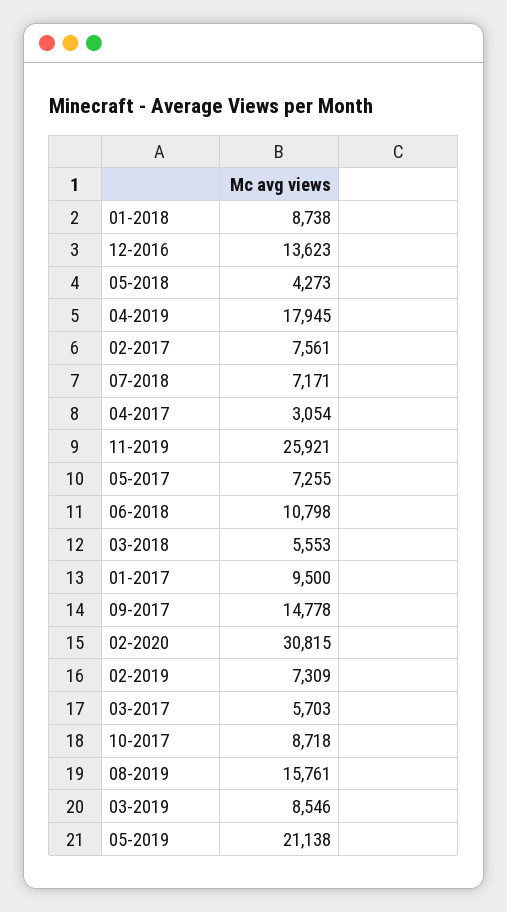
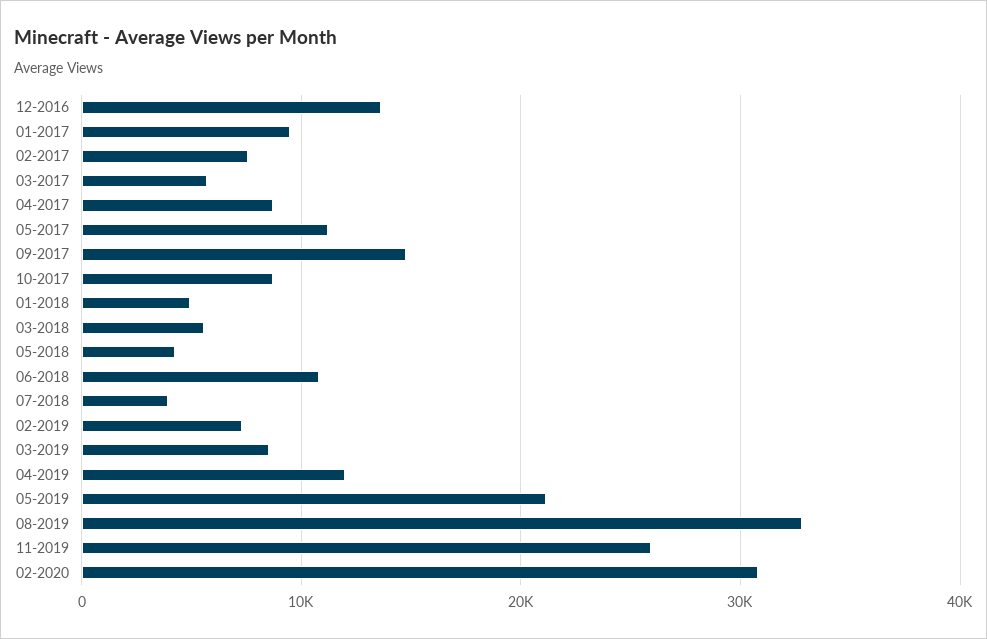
01-2018: 8738 -> 5000
04-2019: 17945 -> 12000
07-2018: 7171 -> 4000
04-2017: 3054 -> 9000
05-2017: 7255 -> 11000
08-2019: 15761 -> 33000

